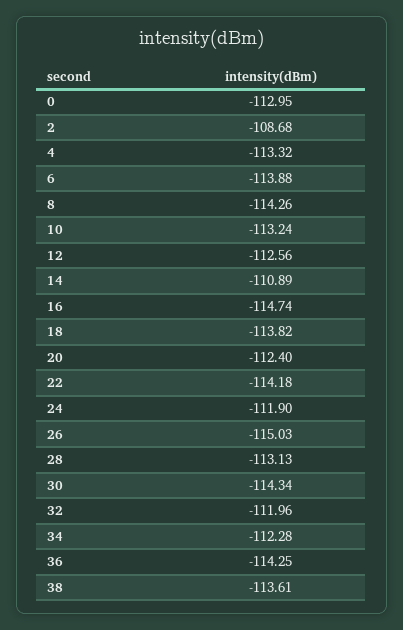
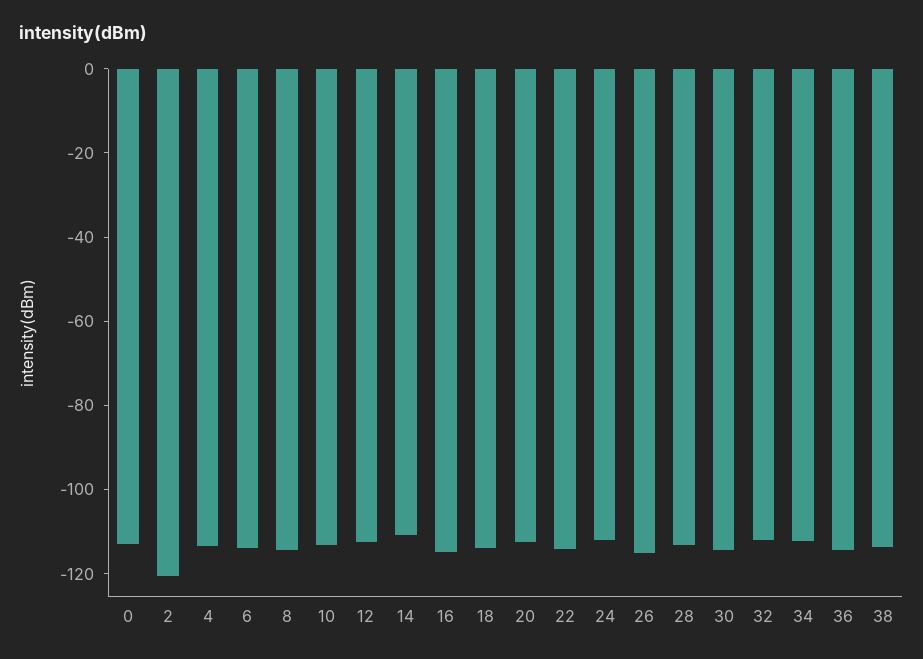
2: -108.68 -> -120

